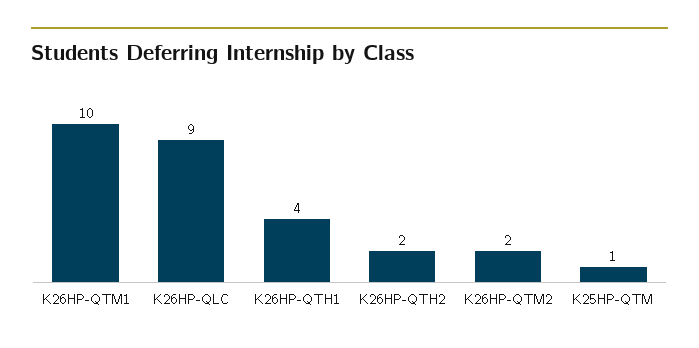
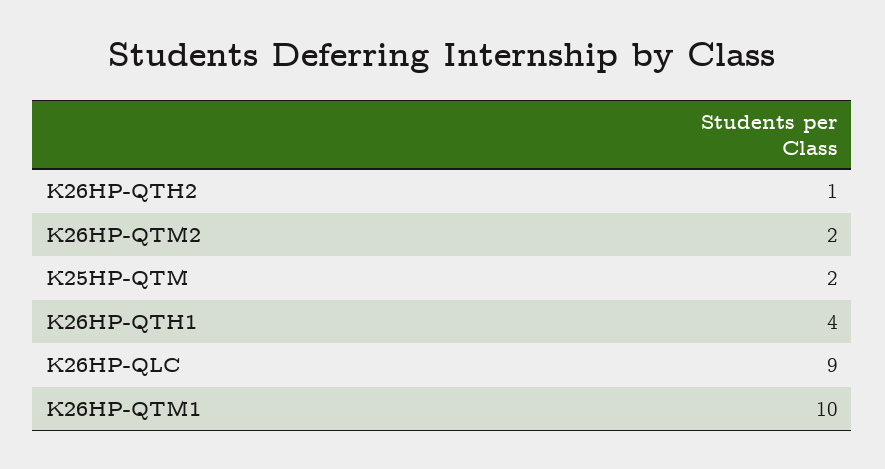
K26HP-QTH2: 2 -> 1
K25HP-QTM: 1 -> 2

